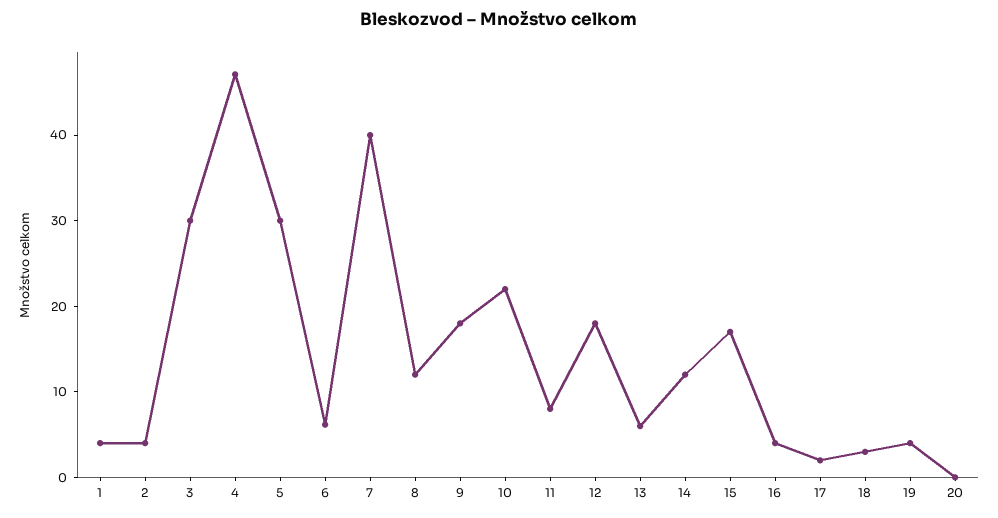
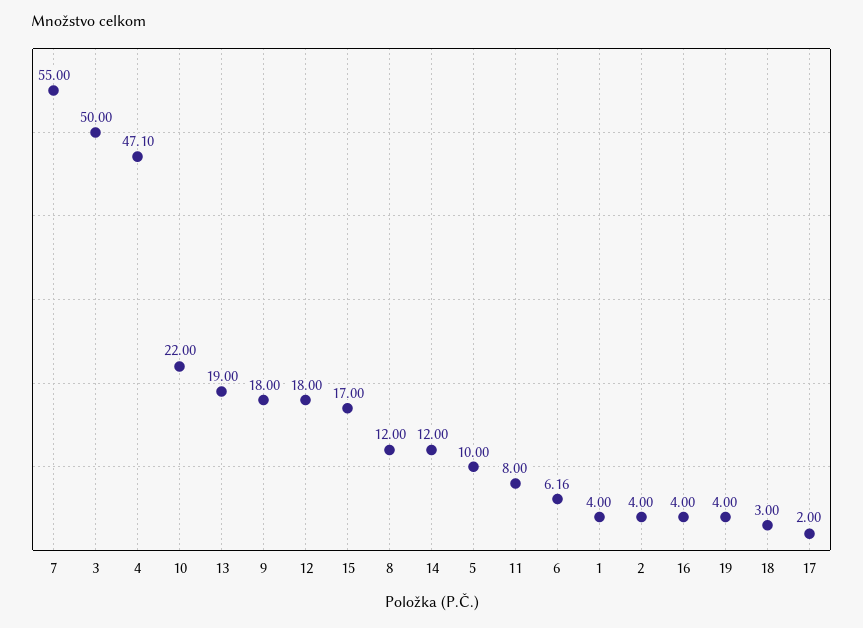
3: 30 -> 50
5: 30 -> 10
7: 40 -> 55
13: 6 -> 19
20: 0 -> none

